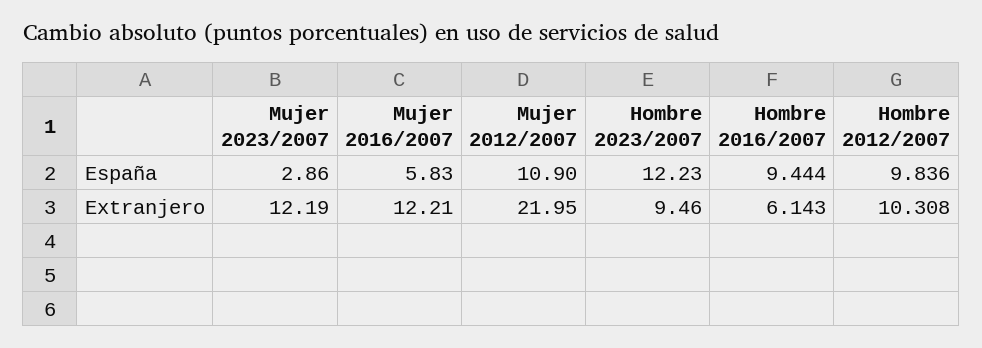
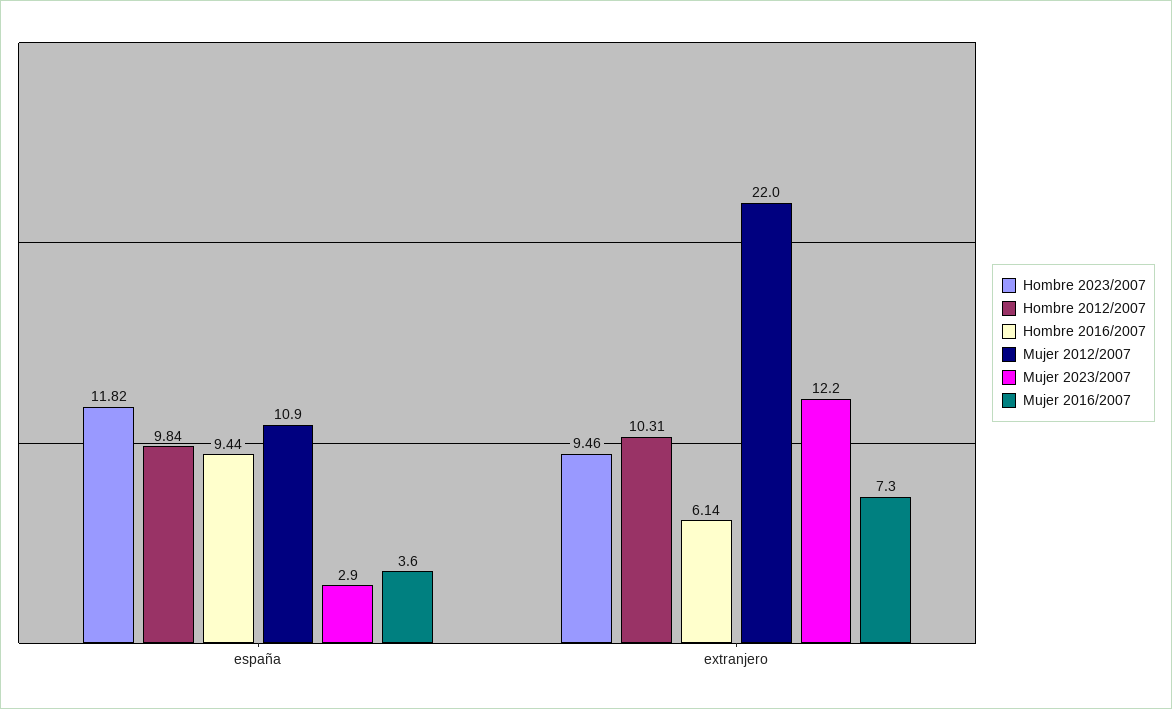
Mujer 2016/2007, España: 5.83 -> 3.6
Hombre 2023/2007, España: 12.23 -> 11.82
Mujer 2016/2007, Extranjero: 12.21 -> 7.3

